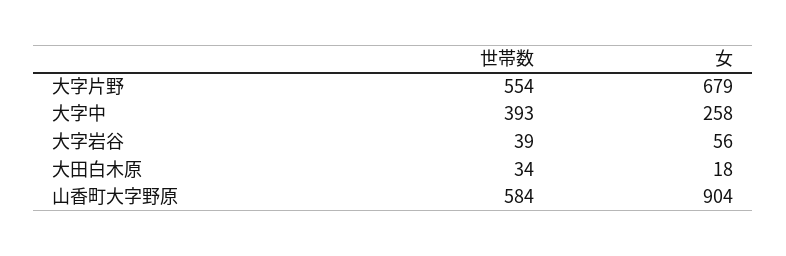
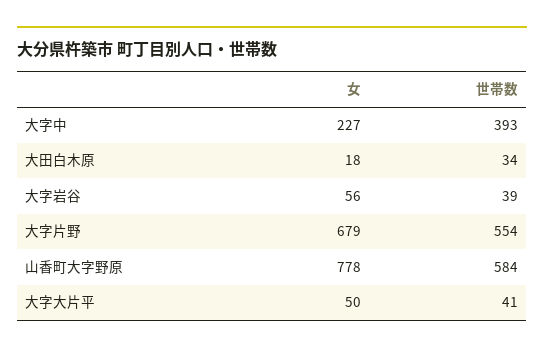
女, 大字中: 258 -> 227
女, 山香町大字野原: 904 -> 778
女, 大字大片平: none -> 50
世帯数, 大字大片平: none -> 41

